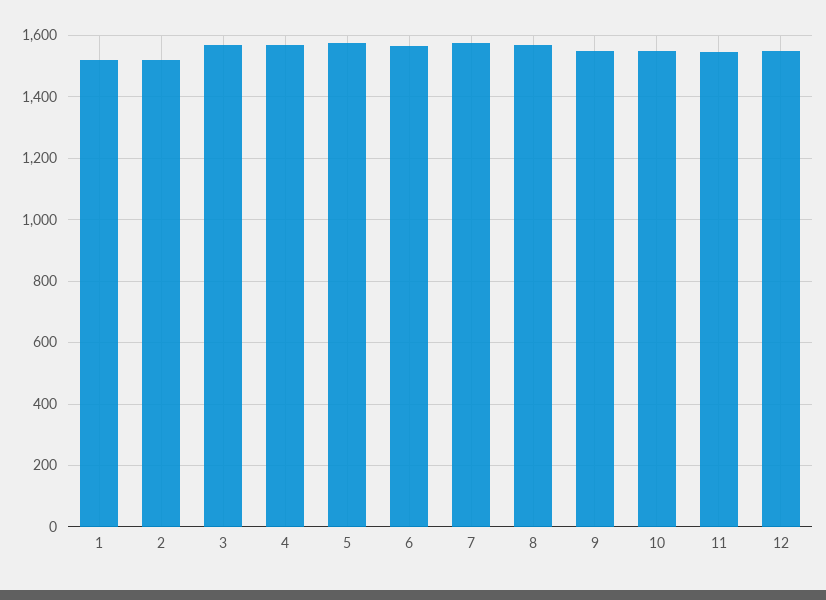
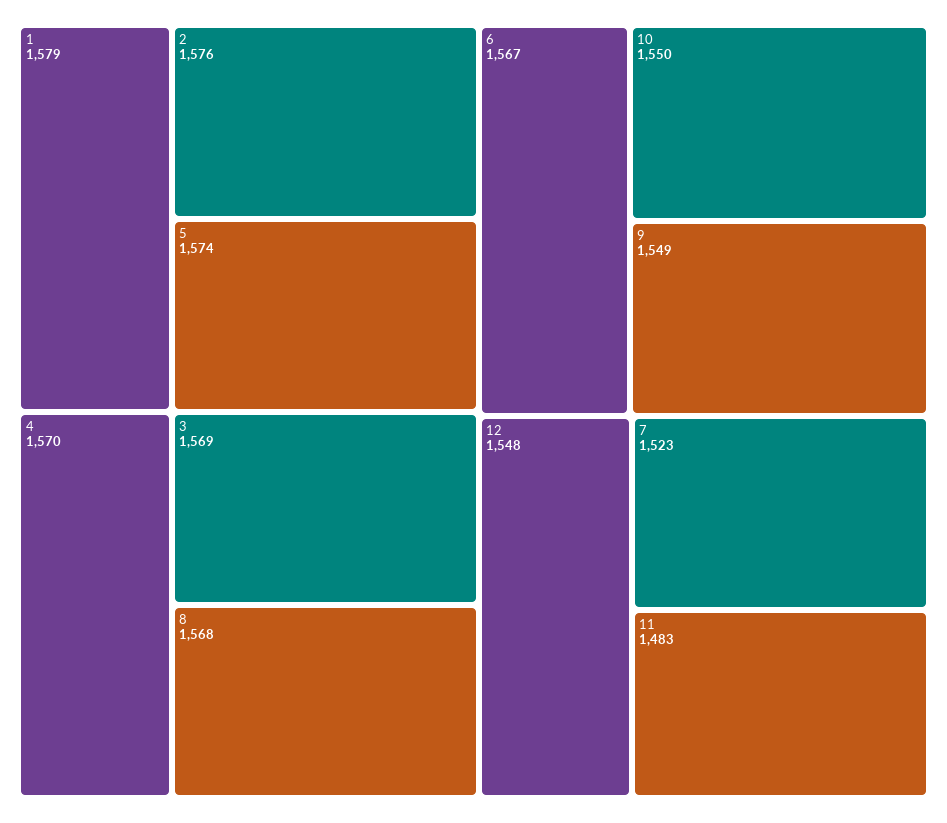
1: 1520 -> 1579
2: 1520 -> 1576
7: 1580 -> 1523
11: 1540 -> 1483

